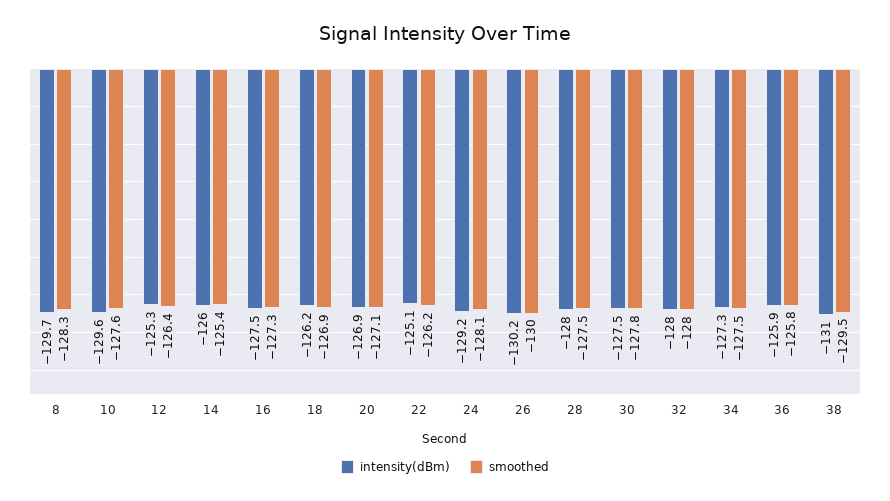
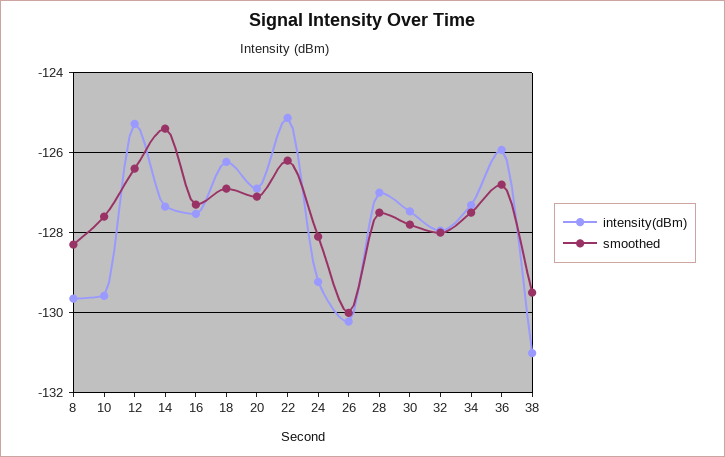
intensity(dBm), 14: -126 -> -127.4
intensity(dBm), 28: -128 -> -127
smoothed, 36: -125.8 -> -126.8

